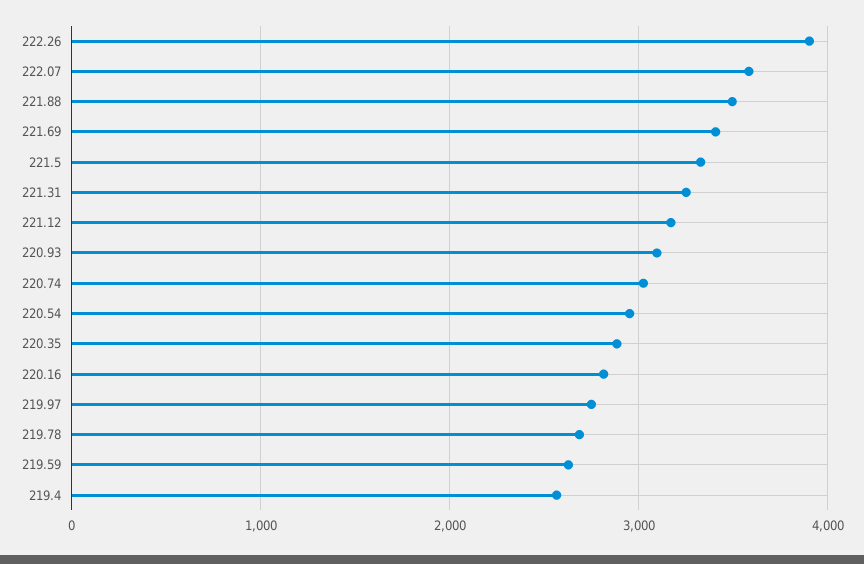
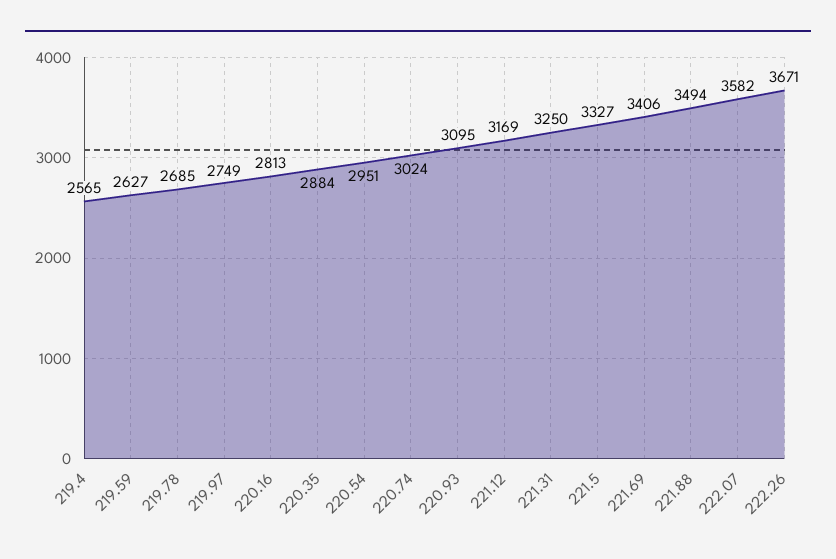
222.26: 3900 -> 3671

